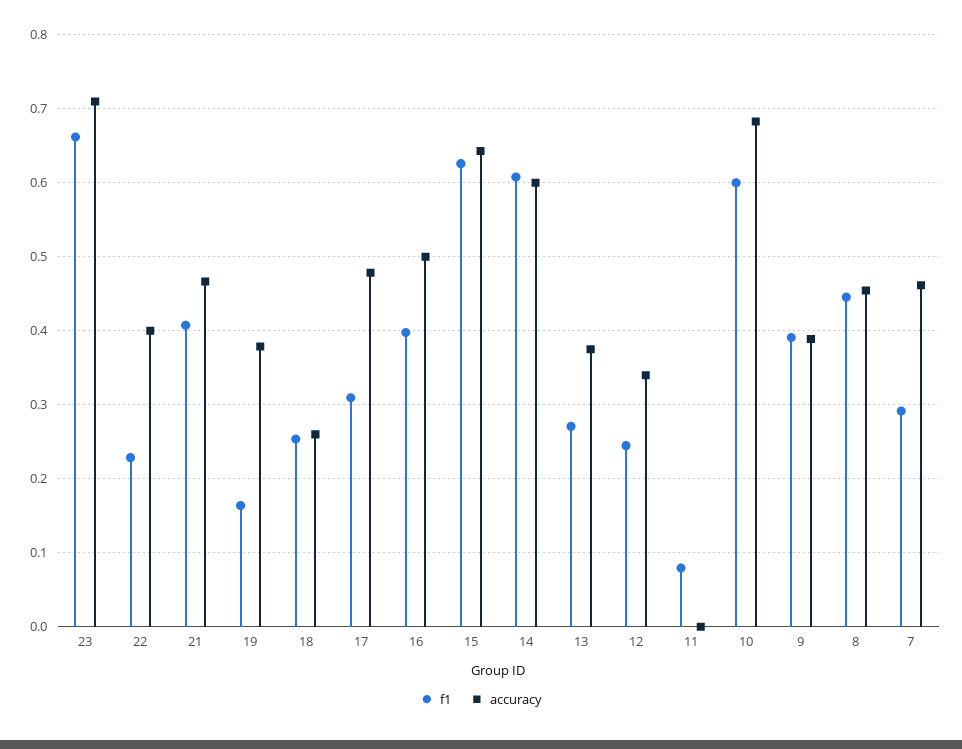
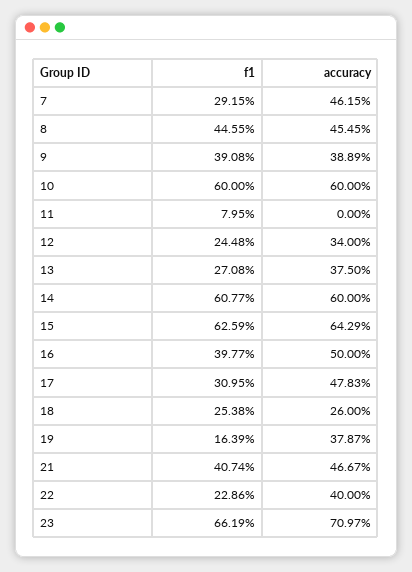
accuracy, 10: 0.68 -> 0.6

